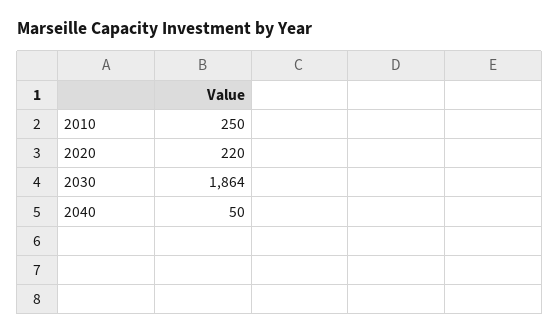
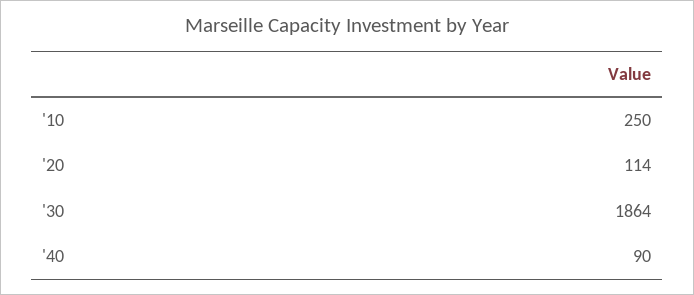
2020: 220 -> 114
2040: 50 -> 90

